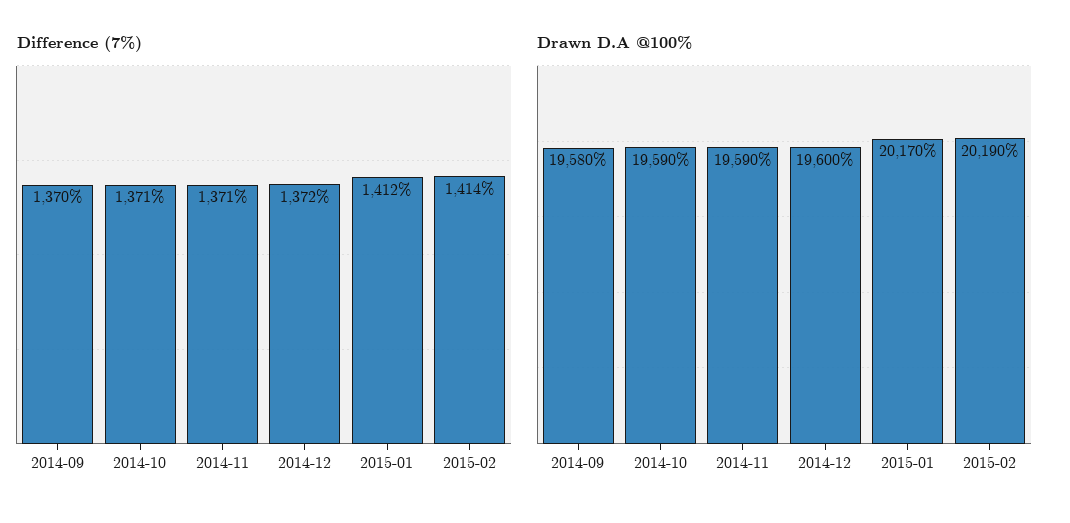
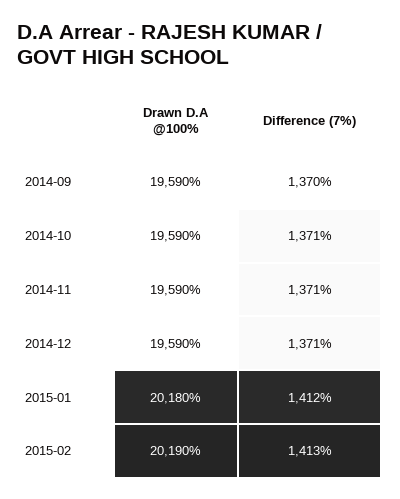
Difference (7%), 2014-12: 1372 -> 1371
Difference (7%), 2015-02: 1414 -> 1413
Drawn D.A @100%, 2014-09: 19580 -> 19590
Drawn D.A @100%, 2014-12: 19600 -> 19590
Drawn D.A @100%, 2015-01: 20170 -> 20180

